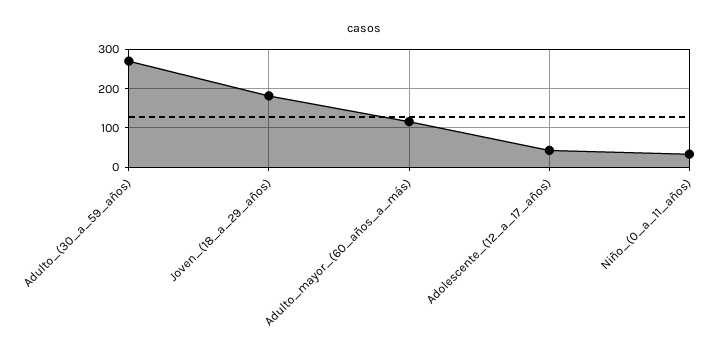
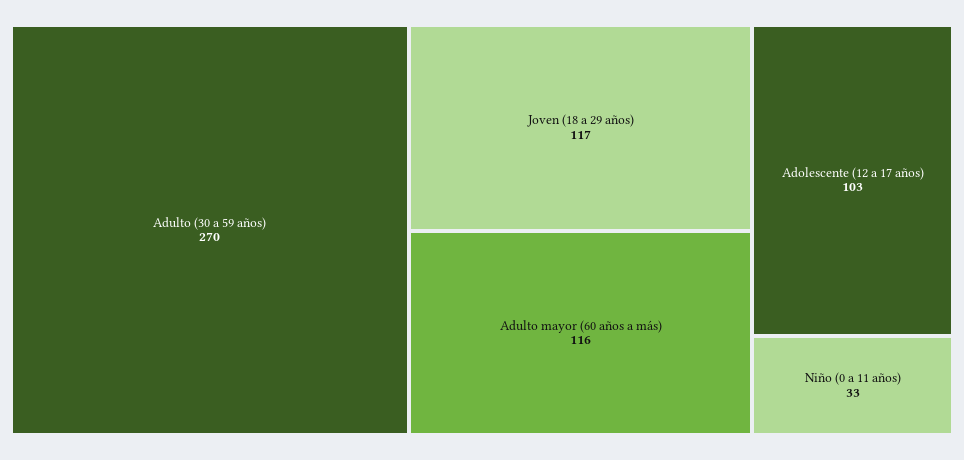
Joven_(18_a_29_años): 180 -> 117
Adolescente_(12_a_17_años): 40 -> 103

